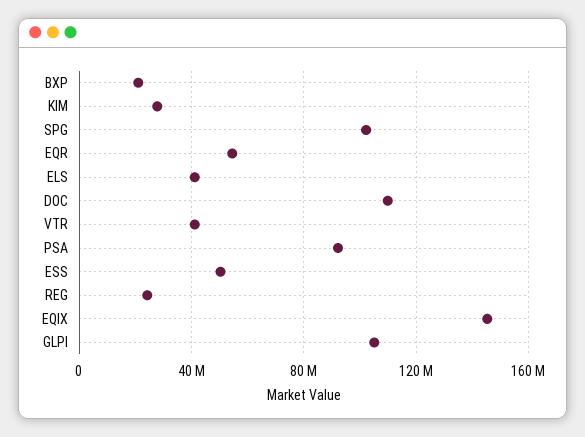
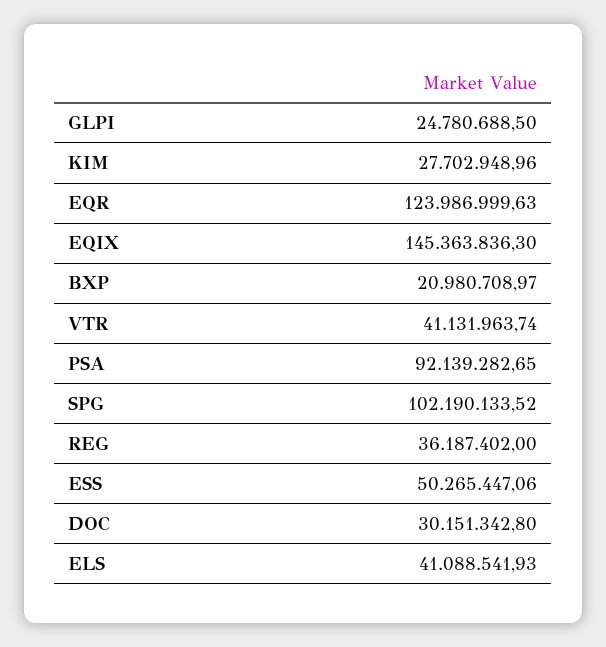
EQR: 55000000 -> 123986999.63
DOC: 110000000 -> 30151342.8
REG: 25000000 -> 36187402
GLPI: 105000000 -> 24780688.5

